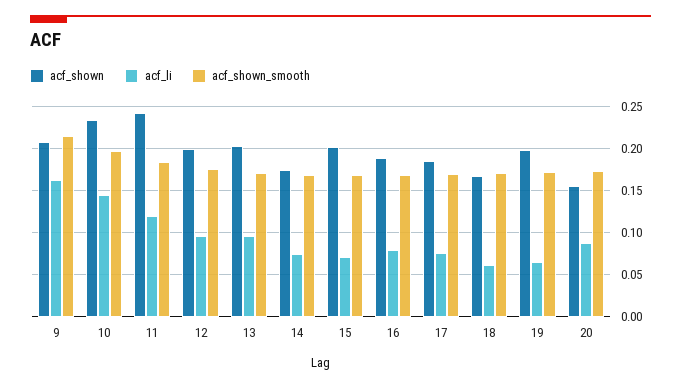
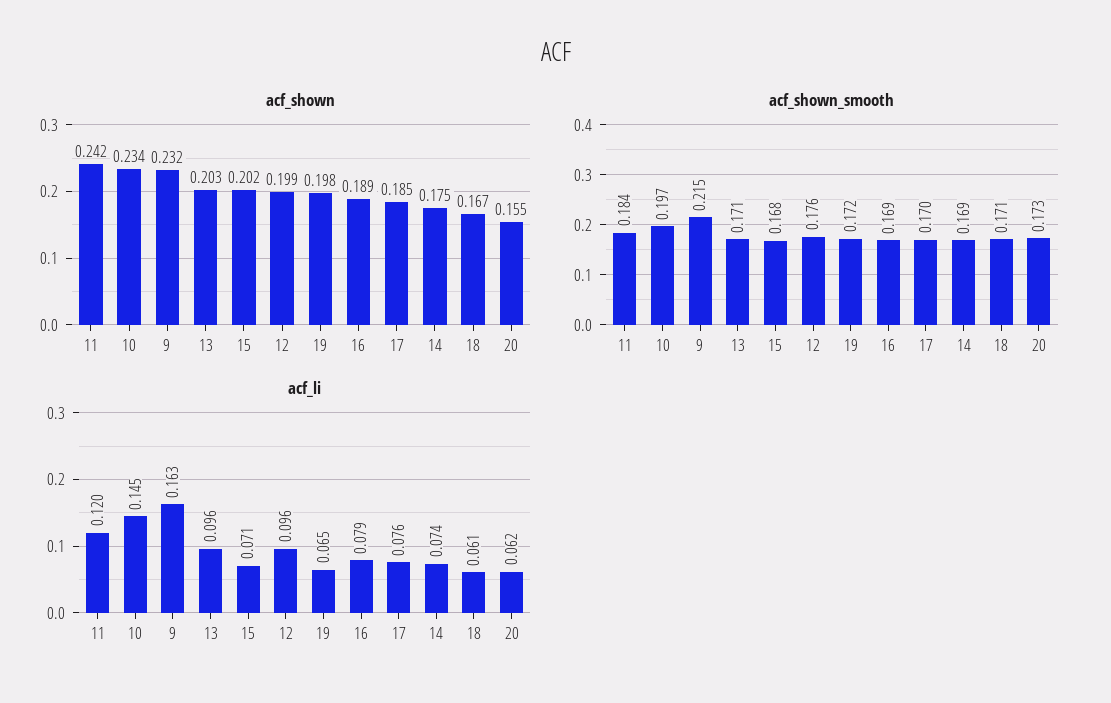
acf_shown, 9: 0.21 -> 0.232
acf_li, 20: 0.09 -> 0.062

